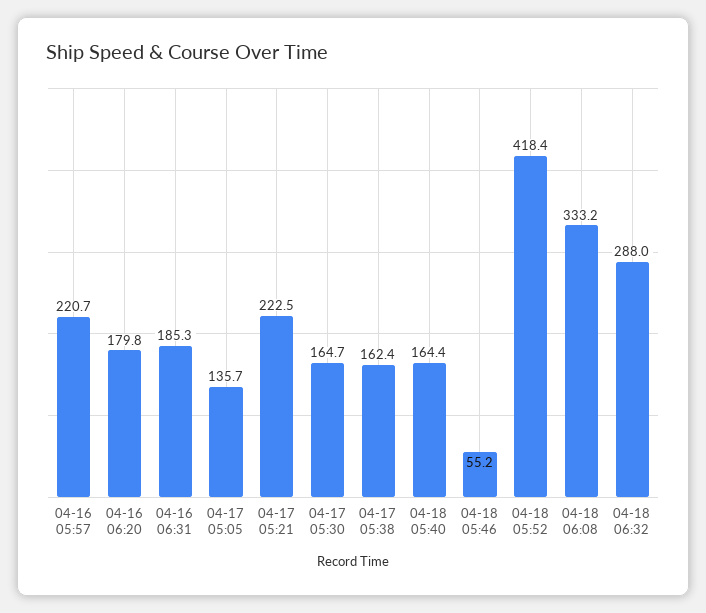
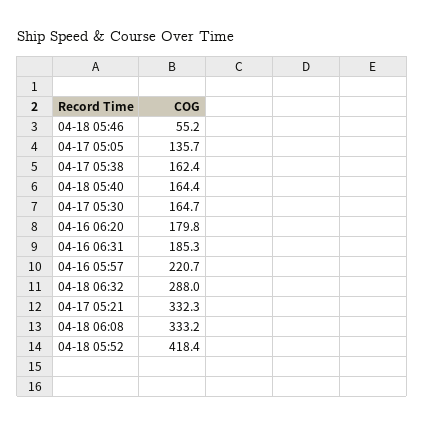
04-17 05:21: 222.5 -> 332.3

